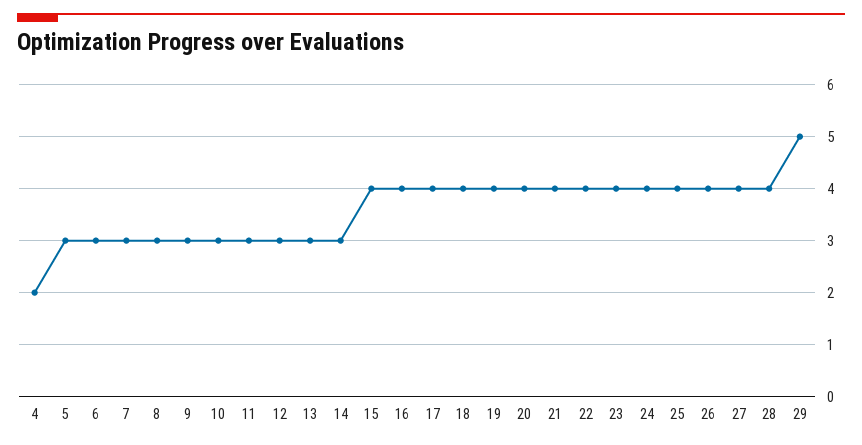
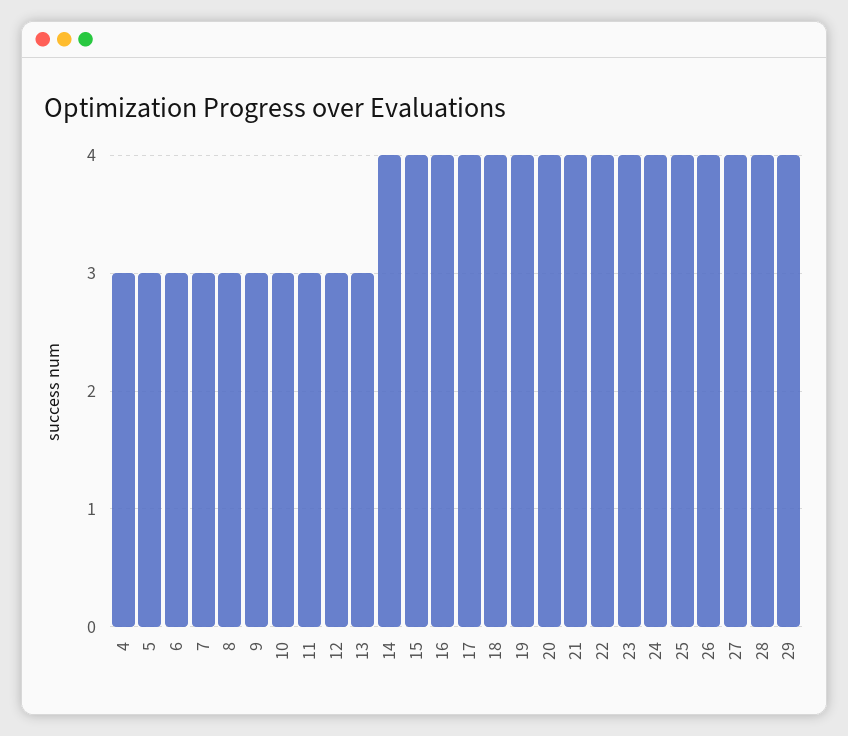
4: 2 -> 3
14: 3 -> 4
29: 5 -> 4

